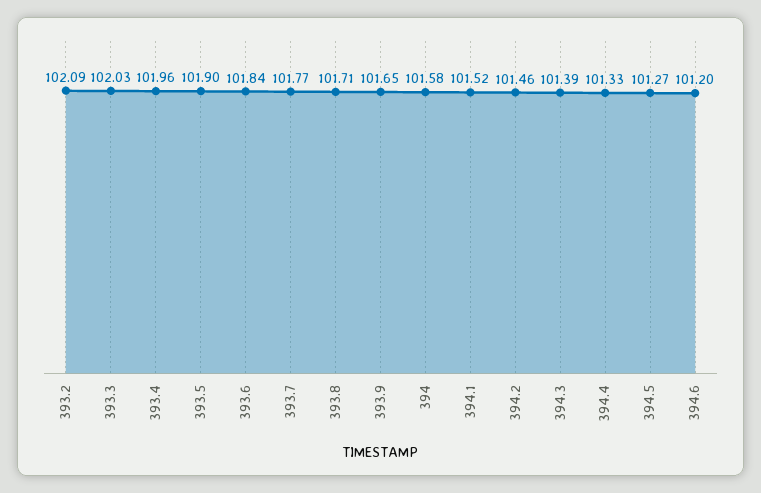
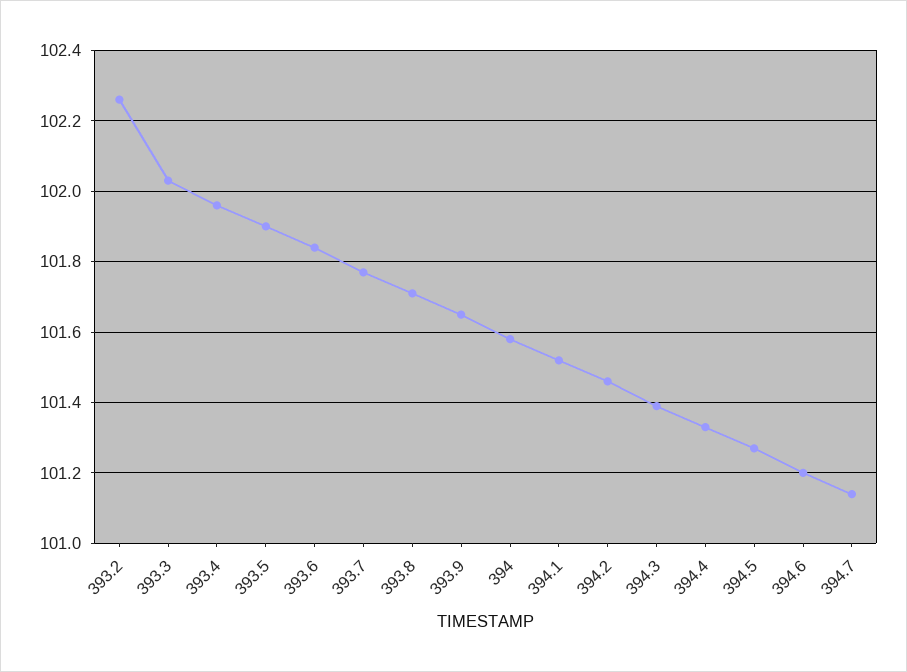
393.2: 102.09 -> 102.25
394.7: none -> 101.15

